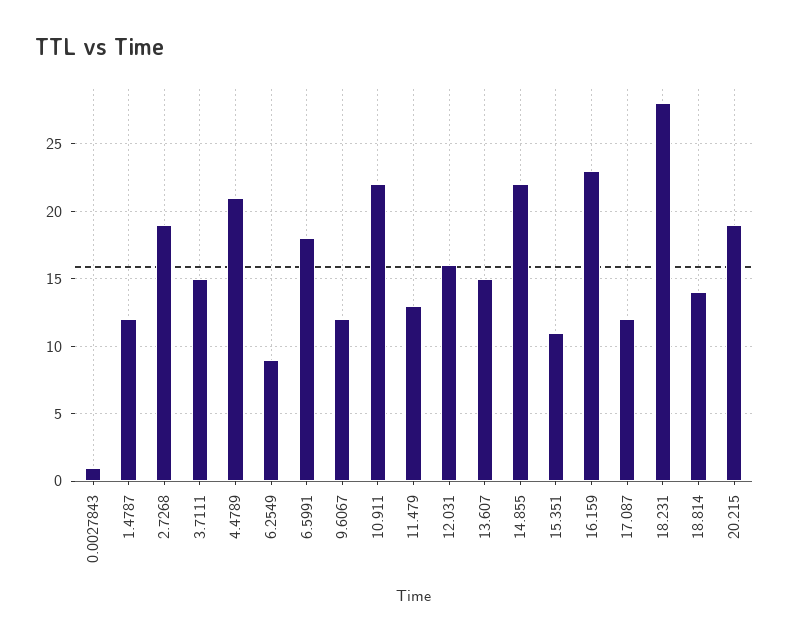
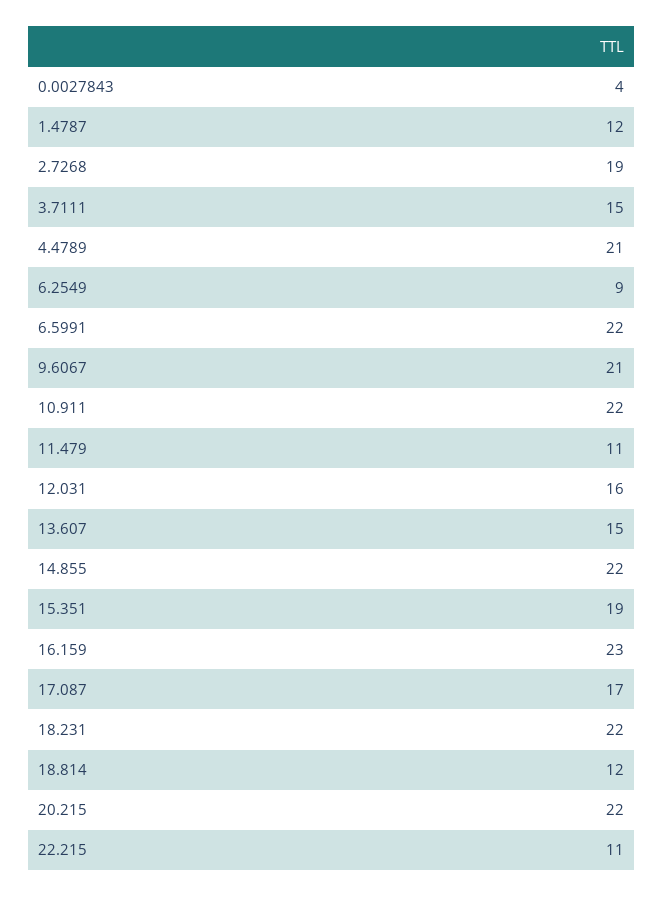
0.0027843: 1 -> 4
6.5991: 18 -> 22
9.6067: 12 -> 21
11.479: 13 -> 11
15.351: 11 -> 19
17.087: 12 -> 17
18.231: 28 -> 22
18.814: 14 -> 12
20.215: 19 -> 22
22.215: none -> 11

